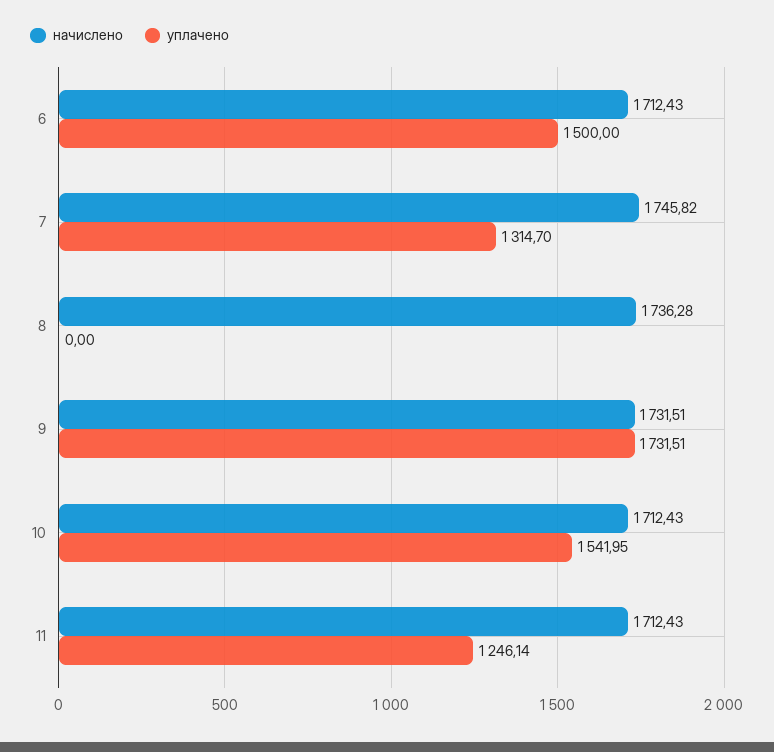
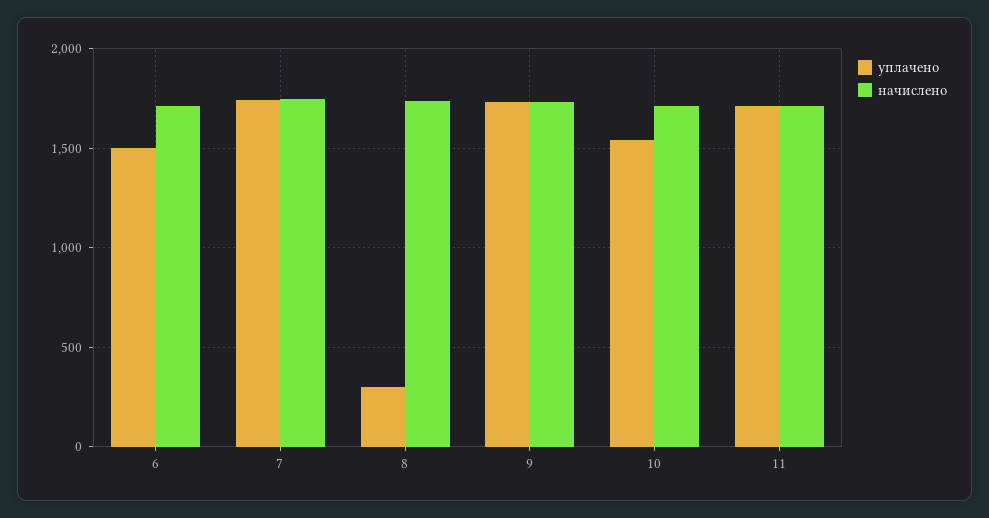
уплачено, 7: 1314.7 -> 1750
уплачено, 8: 0 -> 300
уплачено, 11: 1246.14 -> 1700

